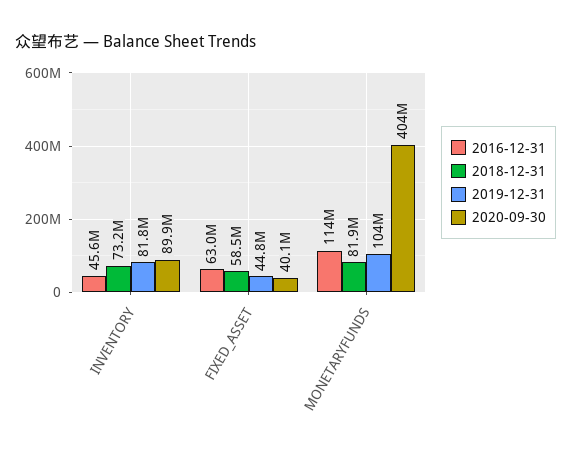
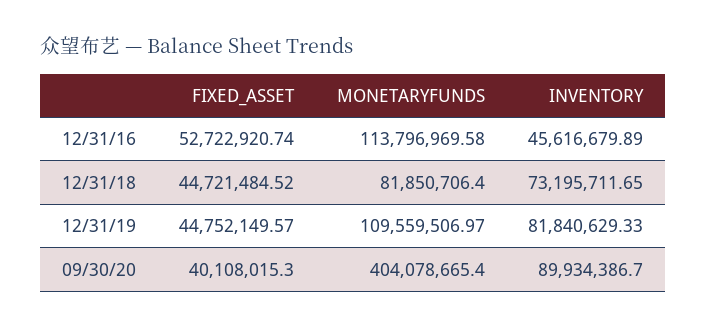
2016-12-31, FIXED_ASSET: 63000000 -> 52722920.74
2018-12-31, FIXED_ASSET: 58500000 -> 44721484.52
2019-12-31, MONETARYFUNDS: 104000000 -> 109559506.97

